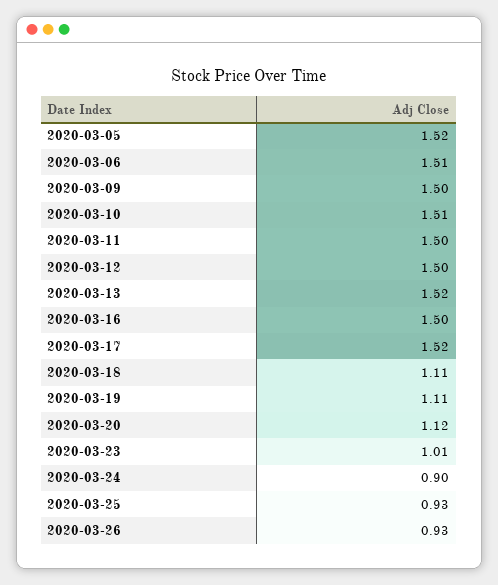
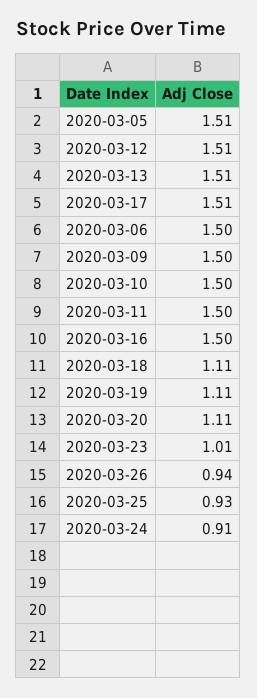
2020-03-05: 1.52 -> 1.51
2020-03-06: 1.51 -> 1.5
2020-03-10: 1.51 -> 1.5
2020-03-12: 1.5 -> 1.51
2020-03-13: 1.52 -> 1.51
2020-03-17: 1.52 -> 1.51
2020-03-20: 1.12 -> 1.11
2020-03-24: 0.9 -> 0.91
2020-03-26: 0.93 -> 0.94

